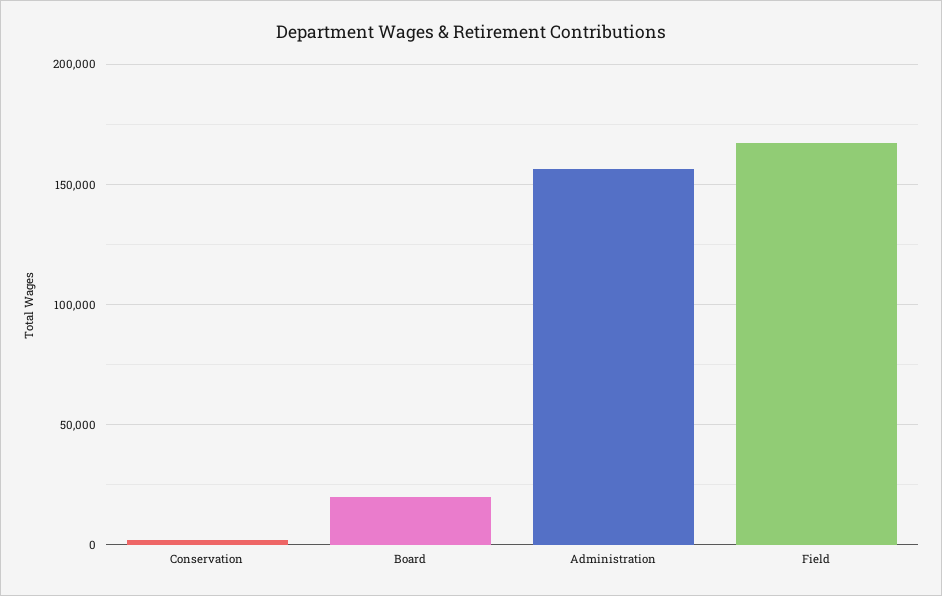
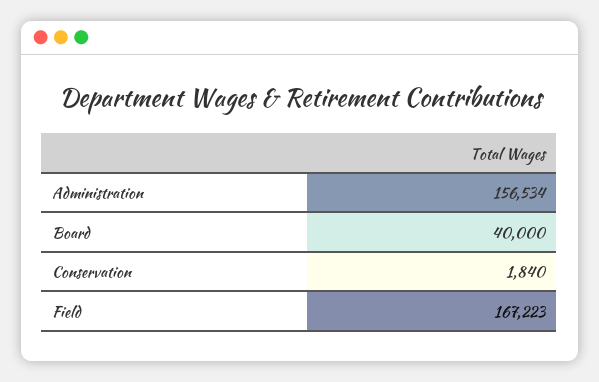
Board: 20000 -> 40000

